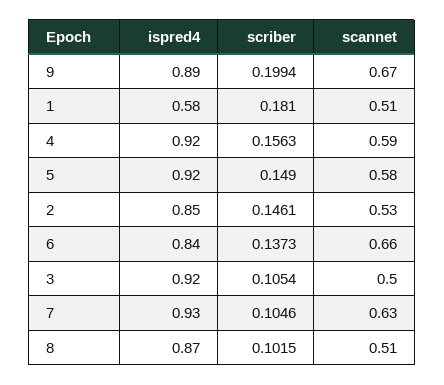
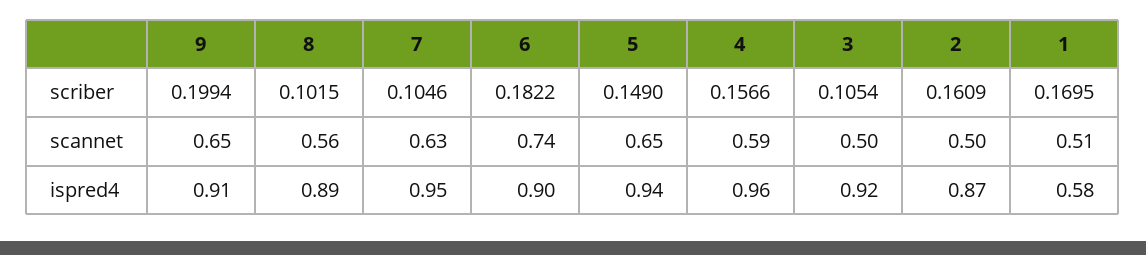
ispred4, 9: 0.89 -> 0.91
scannet, 9: 0.67 -> 0.65
scriber, 1: 0.181 -> 0.1695
ispred4, 4: 0.92 -> 0.96
scriber, 4: 0.1563 -> 0.1566
ispred4, 5: 0.92 -> 0.94
scannet, 5: 0.58 -> 0.65
ispred4, 2: 0.85 -> 0.87
scriber, 2: 0.1461 -> 0.1609
scannet, 2: 0.53 -> 0.5
ispred4, 6: 0.84 -> 0.9
scriber, 6: 0.1373 -> 0.1822
scannet, 6: 0.66 -> 0.74
ispred4, 7: 0.93 -> 0.95
ispred4, 8: 0.87 -> 0.89
scannet, 8: 0.51 -> 0.56

